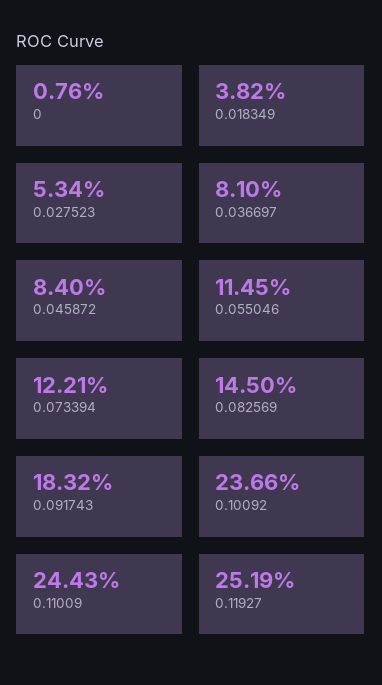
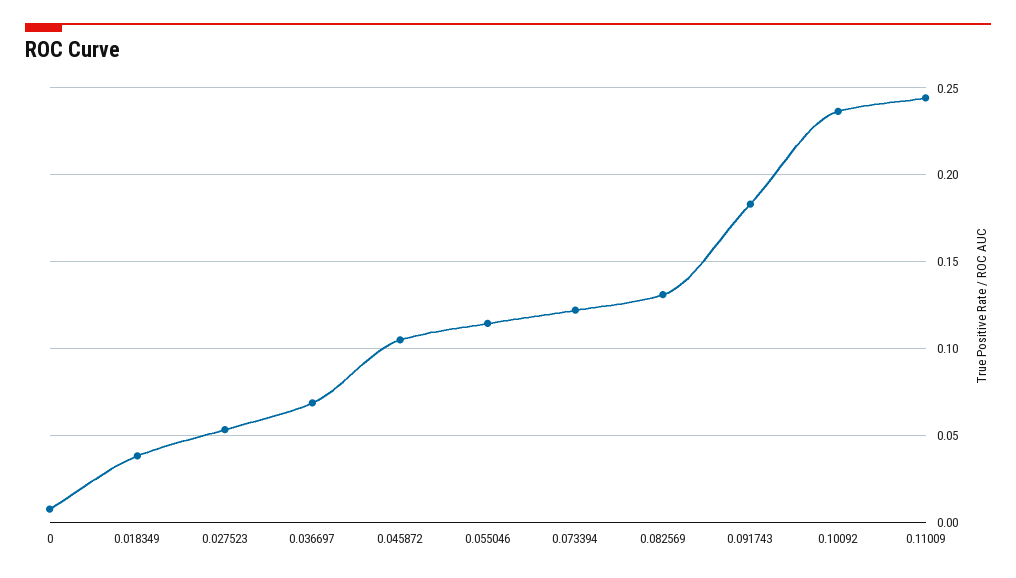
0.036697: 0.081 -> 0.07
0.045872: 0.084 -> 0.105
0.082569: 0.145 -> 0.13
0.11927: 0.2519 -> none

